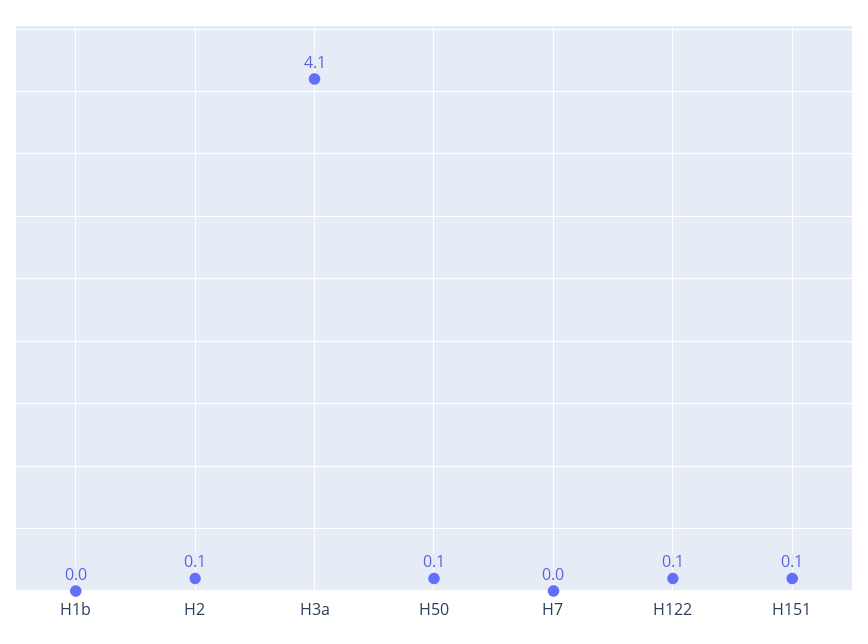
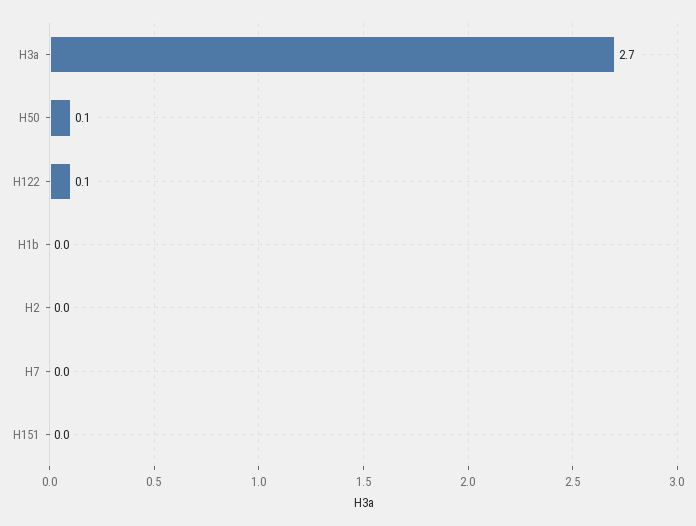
H2: 0.1 -> 0
H3a: 4.1 -> 2.7
H151: 0.1 -> 0

